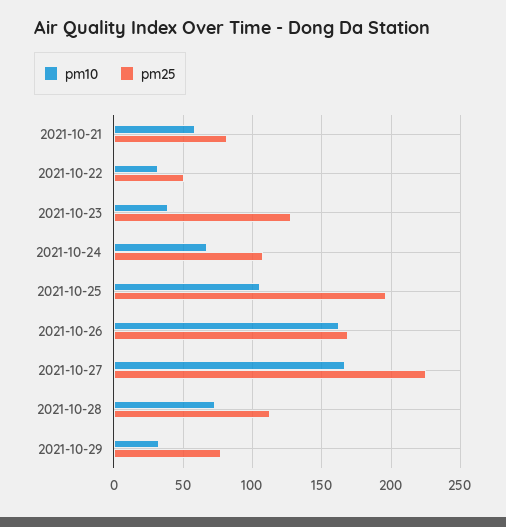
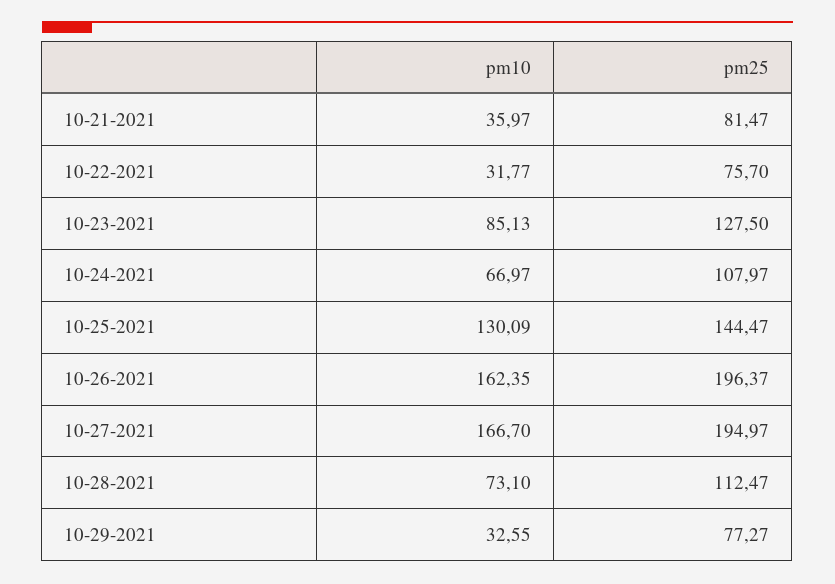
pm10, 2021-10-21: 60 -> 35.97
pm25, 2021-10-22: 50 -> 75.7
pm10, 2021-10-23: 40 -> 85.13
pm10, 2021-10-25: 105 -> 130.09
pm25, 2021-10-25: 195 -> 144.47
pm25, 2021-10-26: 170 -> 196.37
pm25, 2021-10-27: 225 -> 194.97

